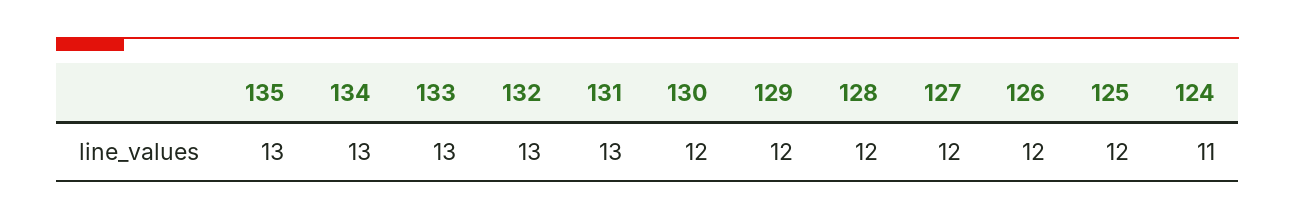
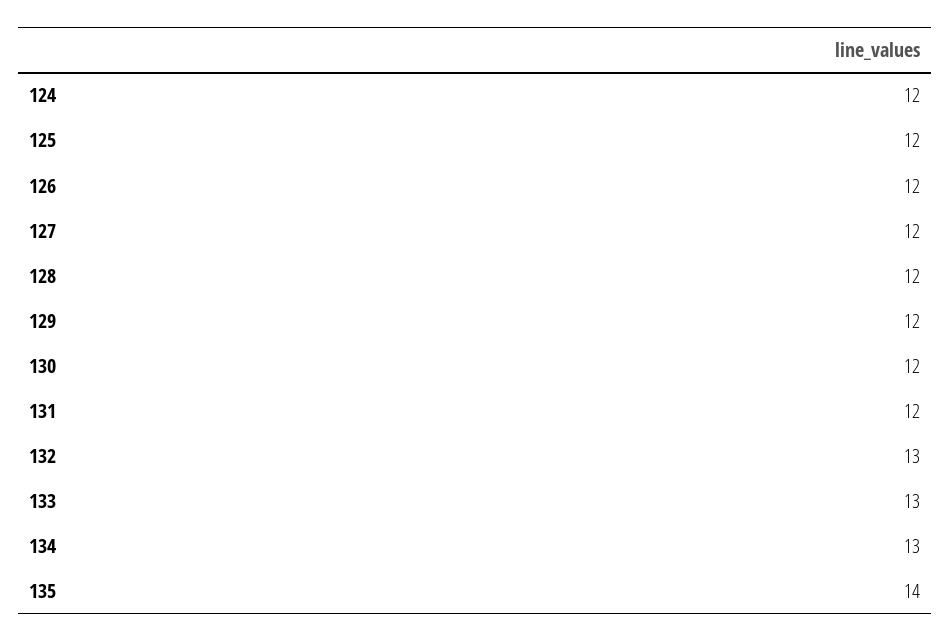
135: 13 -> 14
131: 13 -> 12
124: 11 -> 12

